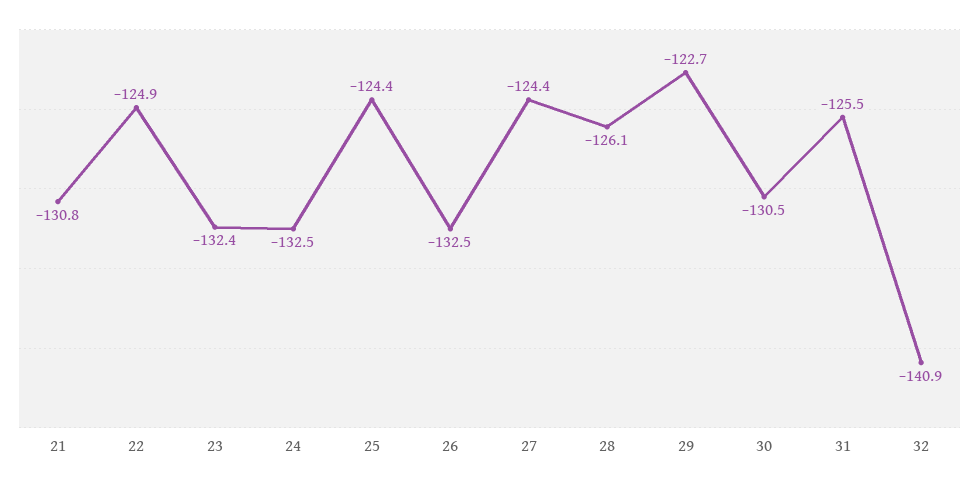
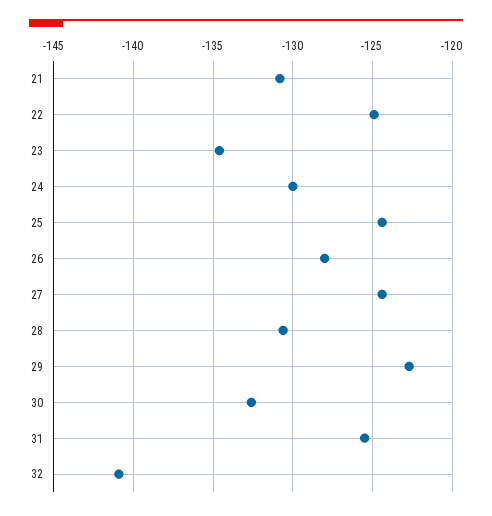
23: -132.4 -> -134.5
24: -132.5 -> -130
26: -132.5 -> -128
28: -126.1 -> -130.5
30: -130.5 -> -132.5

